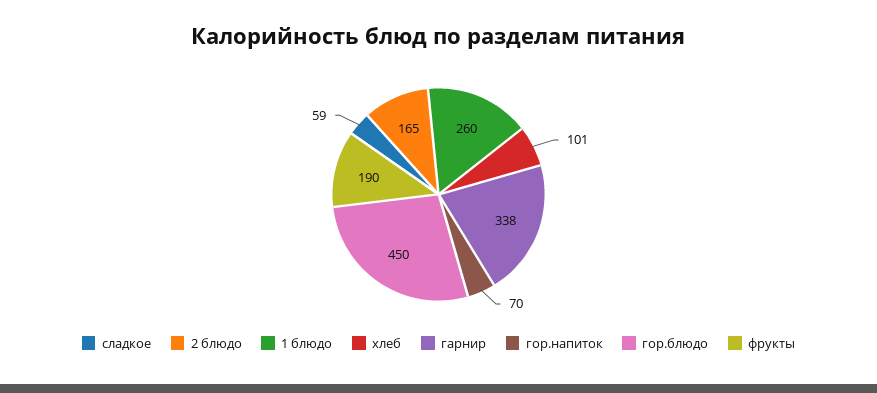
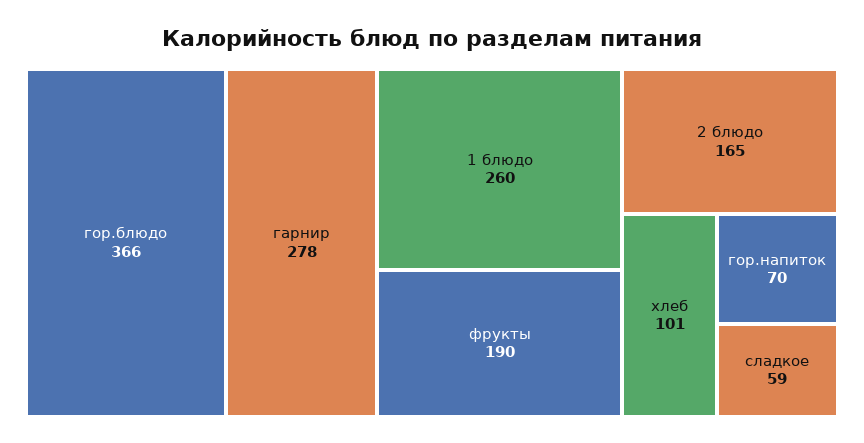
гарнир: 338 -> 278
гор.блюдо: 450 -> 366

